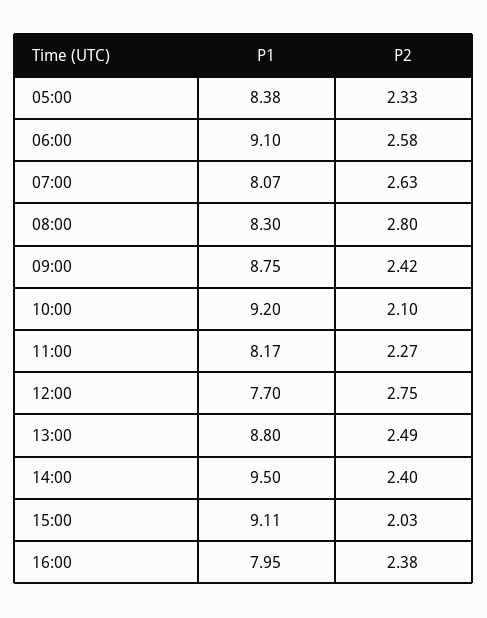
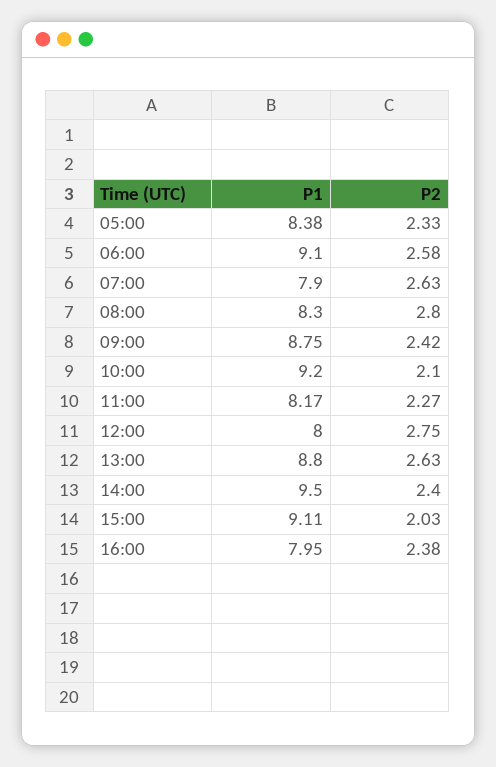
P1, 07:00: 8.07 -> 7.9
P1, 12:00: 7.7 -> 8
P2, 13:00: 2.49 -> 2.63

